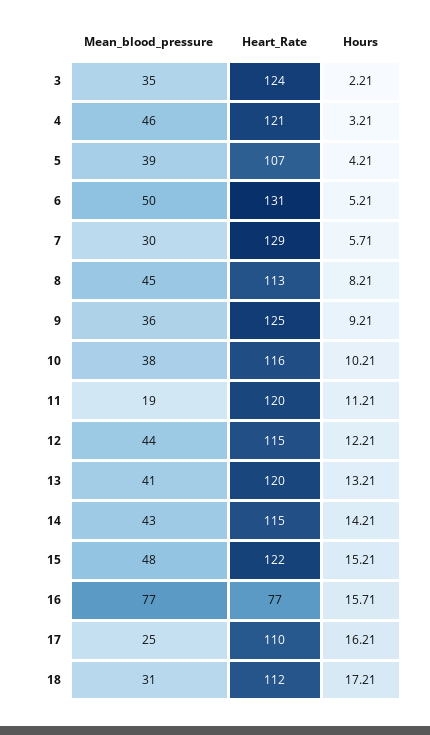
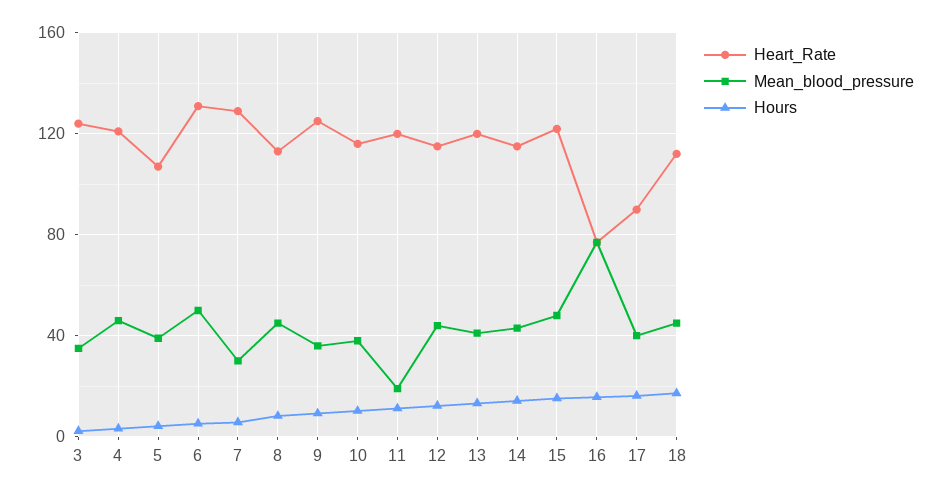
Mean_blood_pressure, 17: 25 -> 40
Heart_Rate, 17: 110 -> 90
Mean_blood_pressure, 18: 31 -> 45

